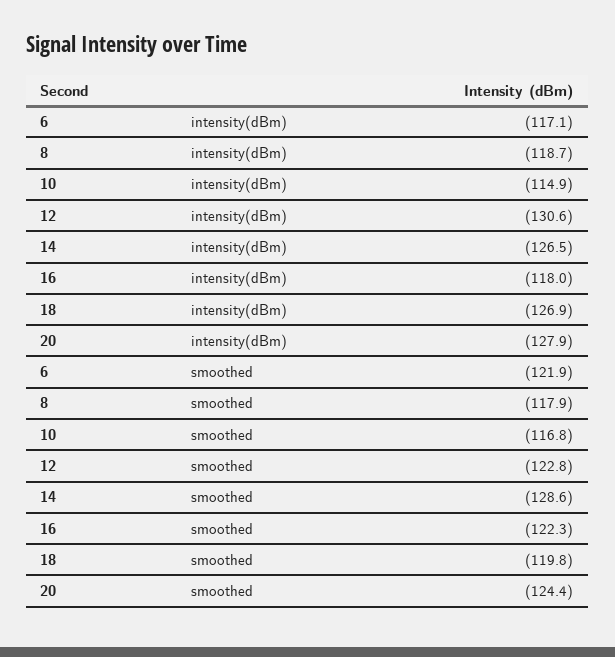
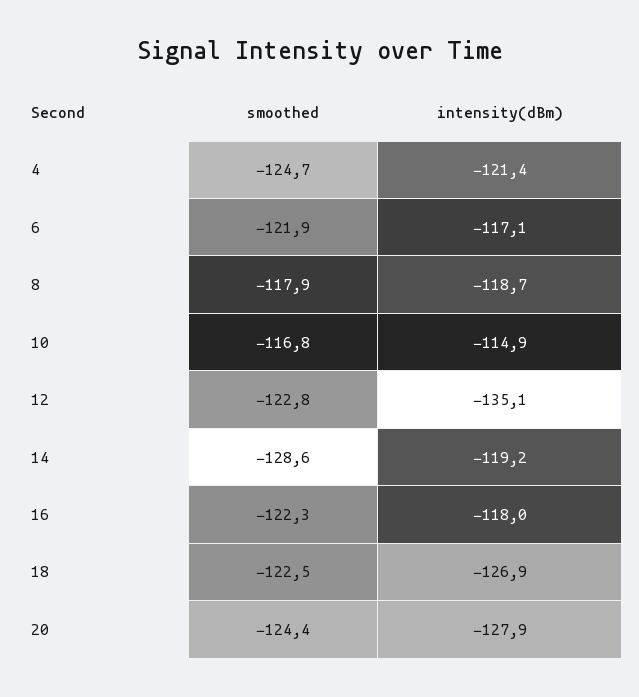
12, intensity(dBm): -130.6 -> -135.1
14, intensity(dBm): -126.5 -> -119.2
18, smoothed: -119.8 -> -122.5
4, smoothed: none -> -124.7
4, intensity(dBm): none -> -121.4

